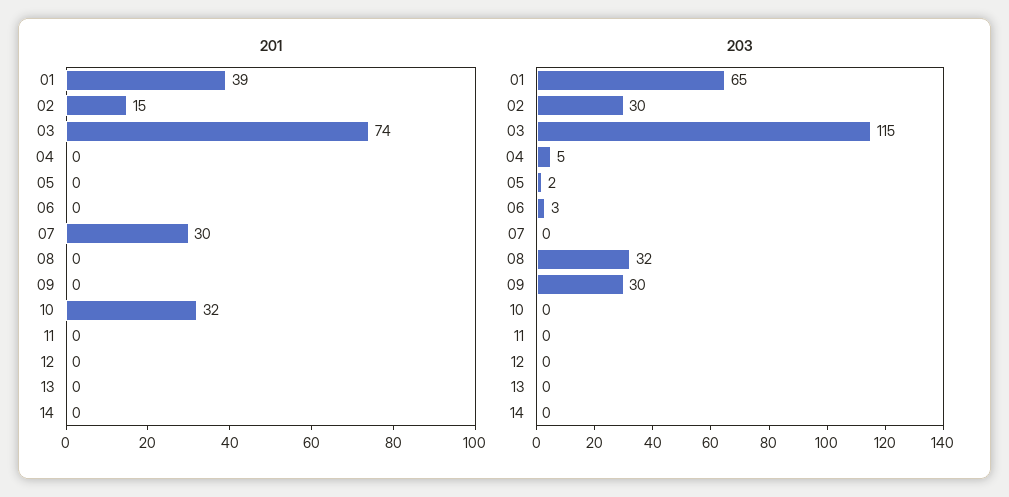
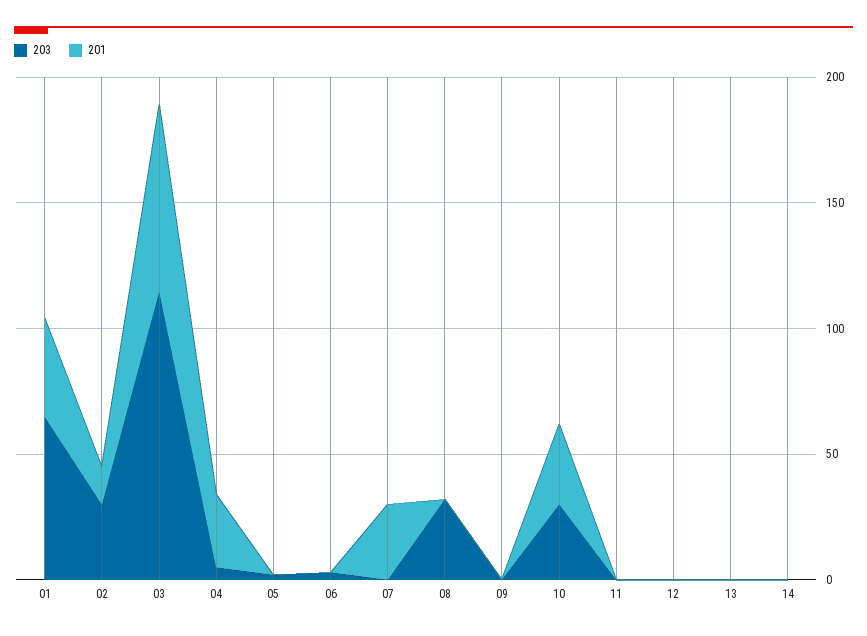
201, 04: 0 -> 30
203, 09: 30 -> 0
203, 10: 0 -> 30

